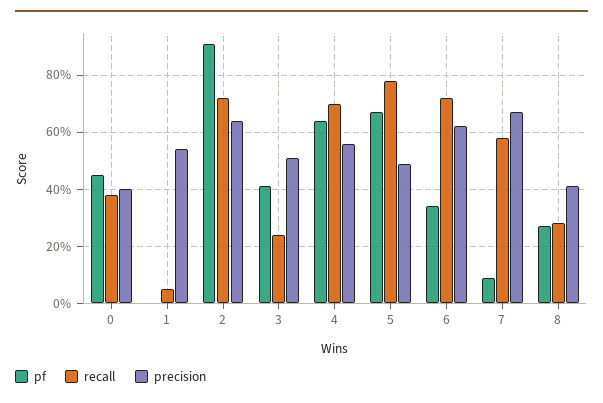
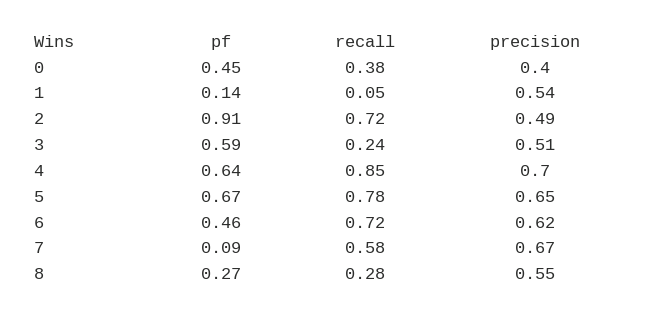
pf, 1: 0 -> 0.14
precision, 2: 0.65 -> 0.49
pf, 3: 0.4 -> 0.59
recall, 4: 0.7 -> 0.85
precision, 4: 0.55 -> 0.7
precision, 5: 0.5 -> 0.65
pf, 6: 0.35 -> 0.46
precision, 8: 0.4 -> 0.55

